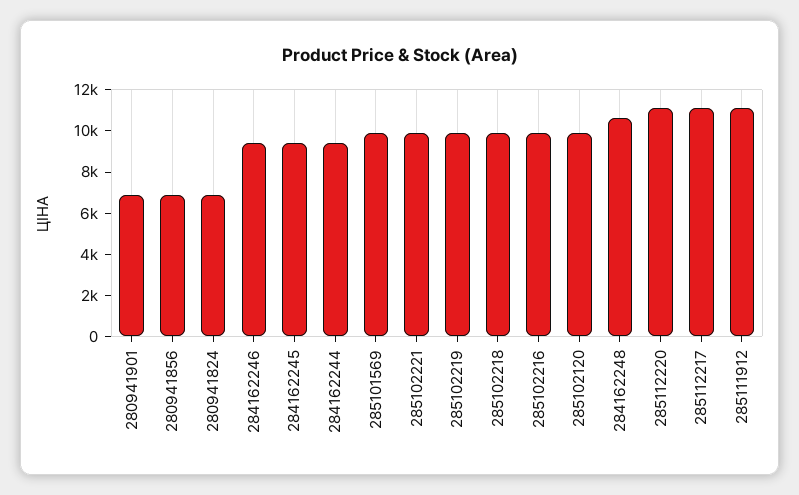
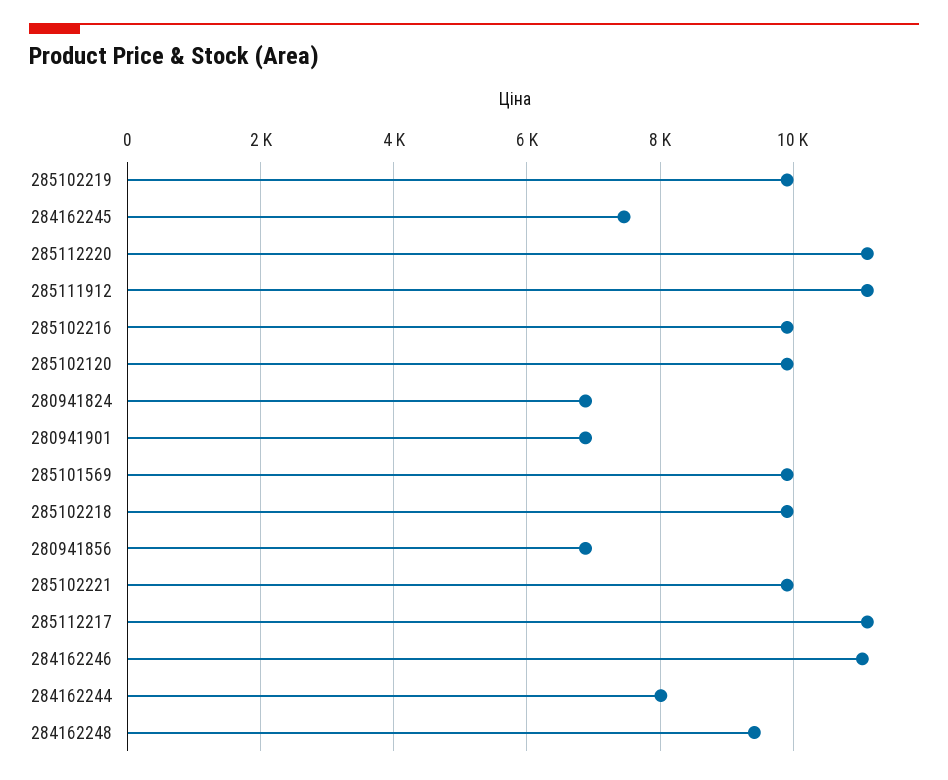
284162246: 9500 -> 11000
284162245: 9500 -> 7400
284162244: 9500 -> 8000
284162248: 10500 -> 9400

